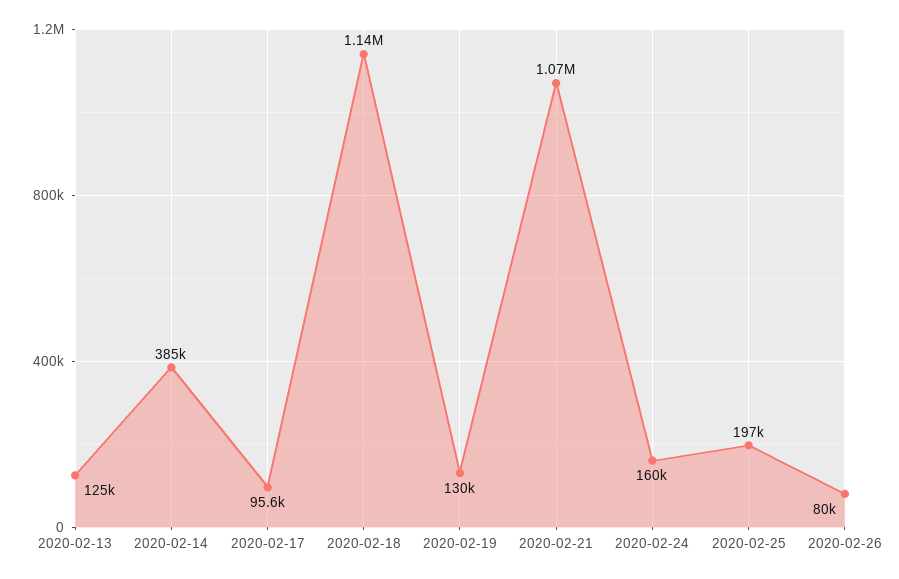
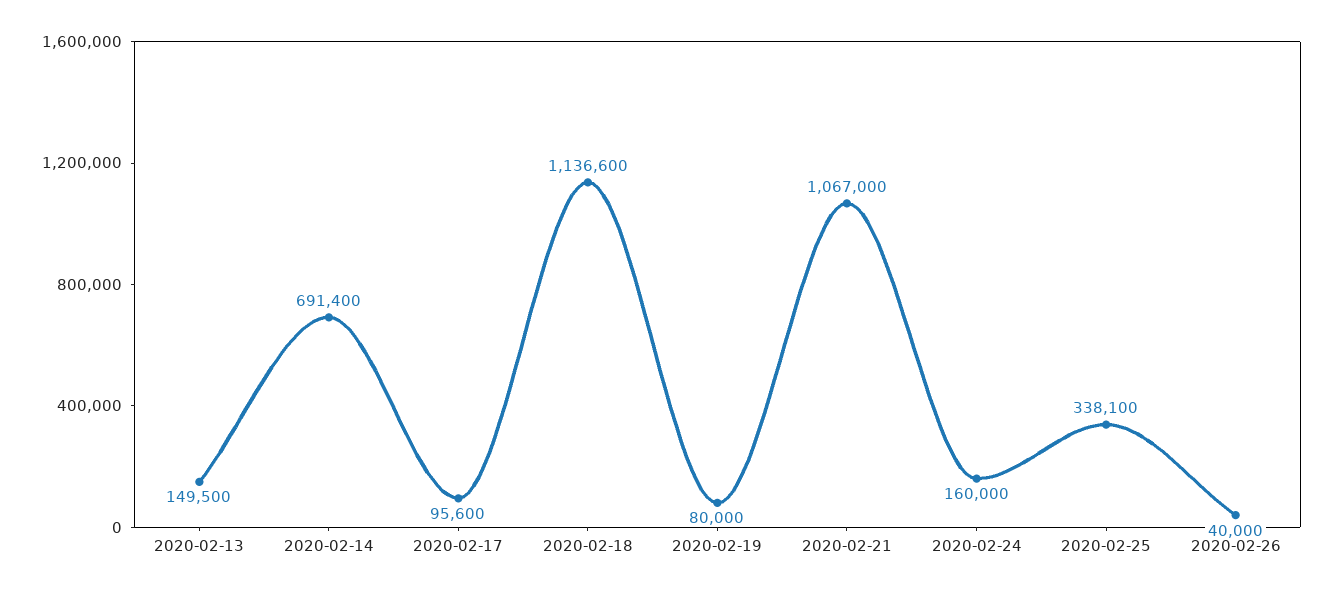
2020-02-13: 125000 -> 149500
2020-02-14: 385000 -> 691400
2020-02-19: 130000 -> 80000
2020-02-25: 197000 -> 338100
2020-02-26: 80000 -> 40000

